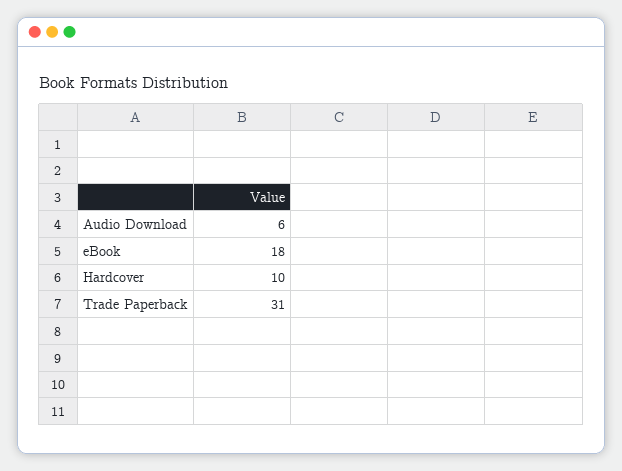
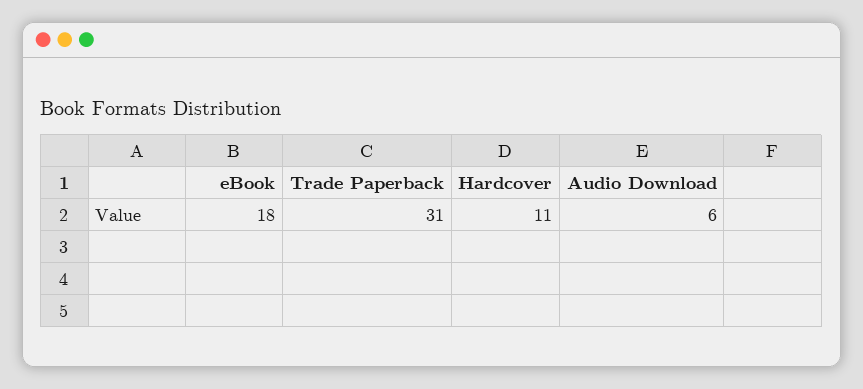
Hardcover: 10 -> 11

